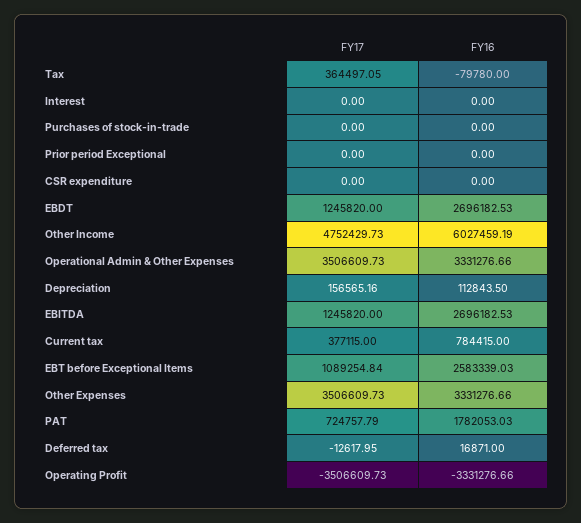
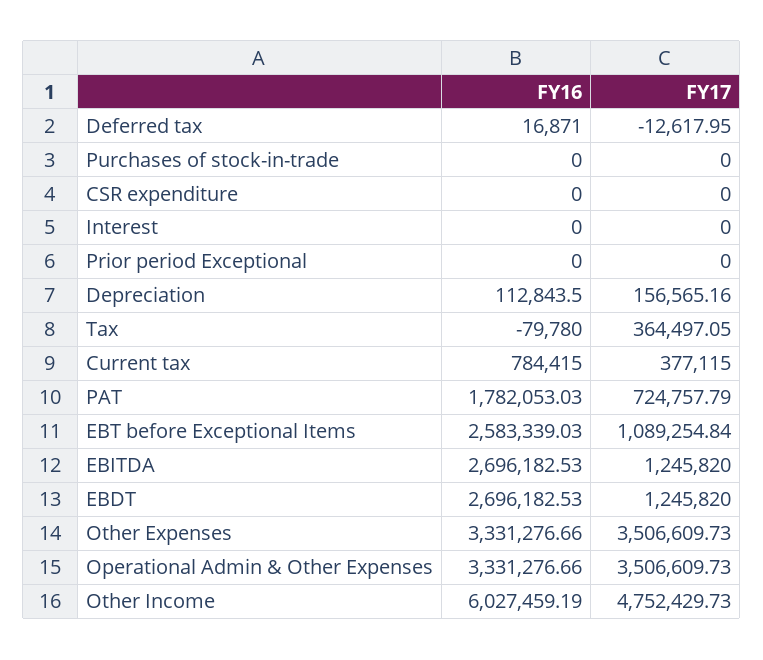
FY17, Operating Profit: -3506609.73 -> none
FY16, Operating Profit: -3331276.66 -> none

